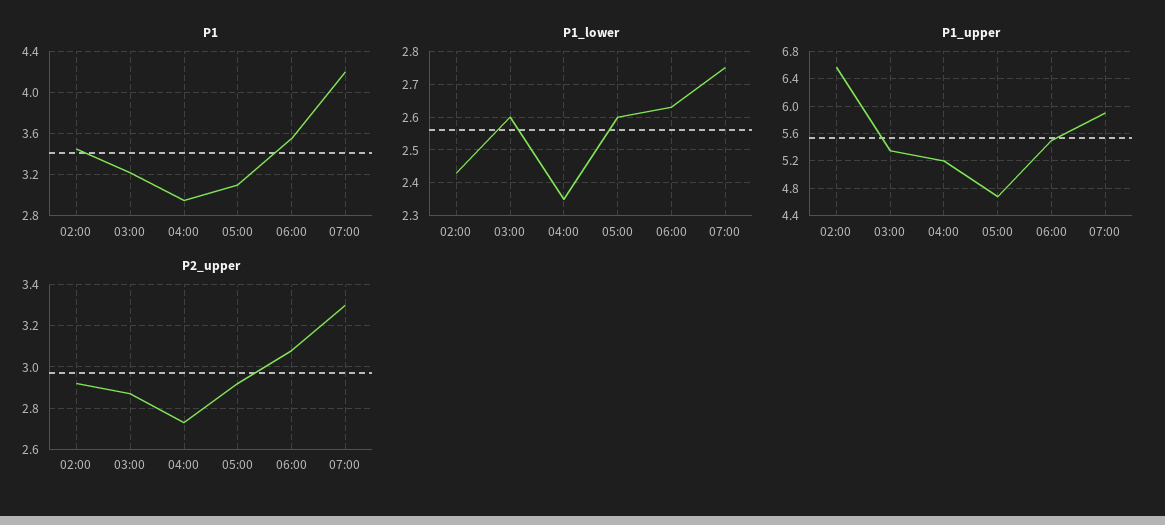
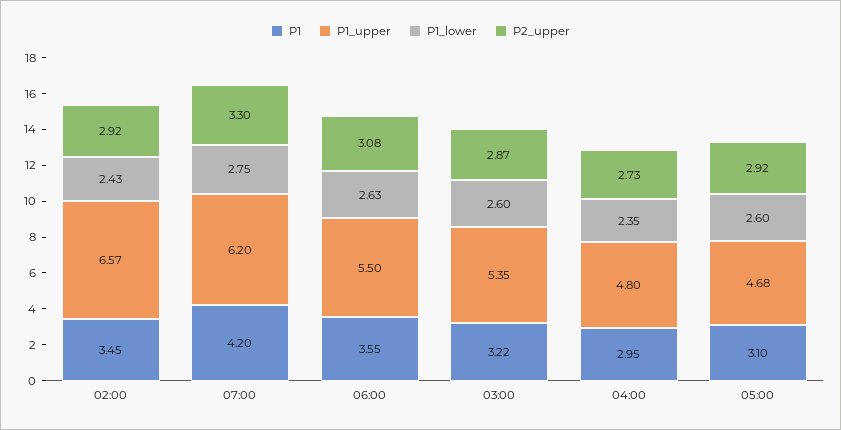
P1_upper, 04:00: 5.2 -> 4.8
P1_upper, 07:00: 5.9 -> 6.2

